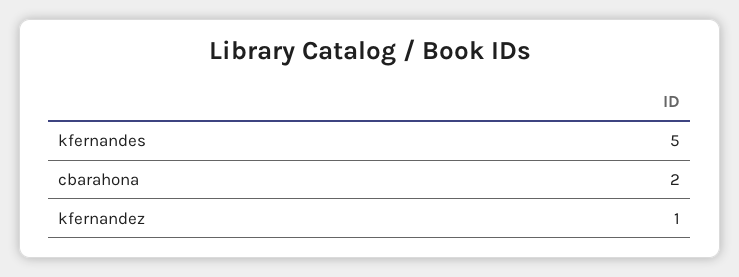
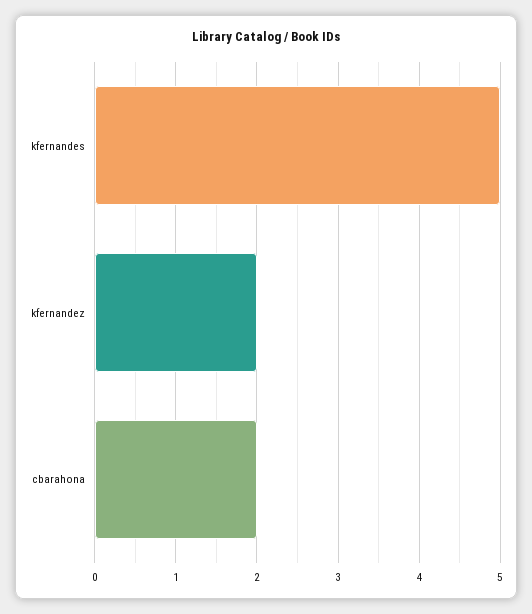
kfernandez: 1 -> 2

